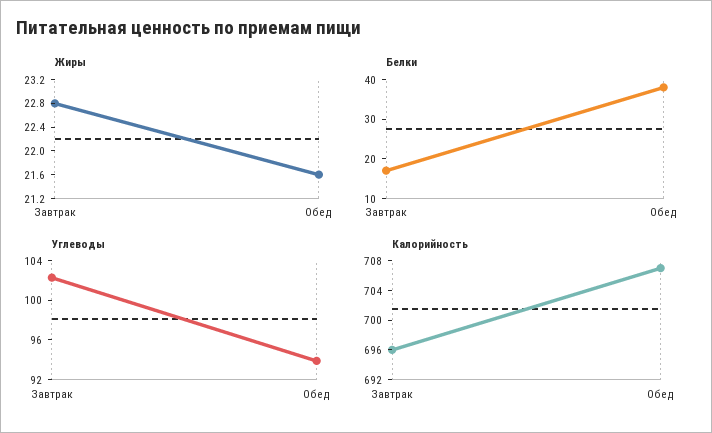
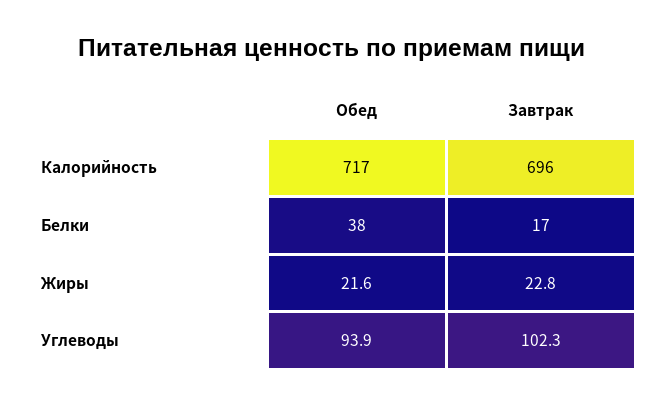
Калорийность, Обед: 708 -> 717

